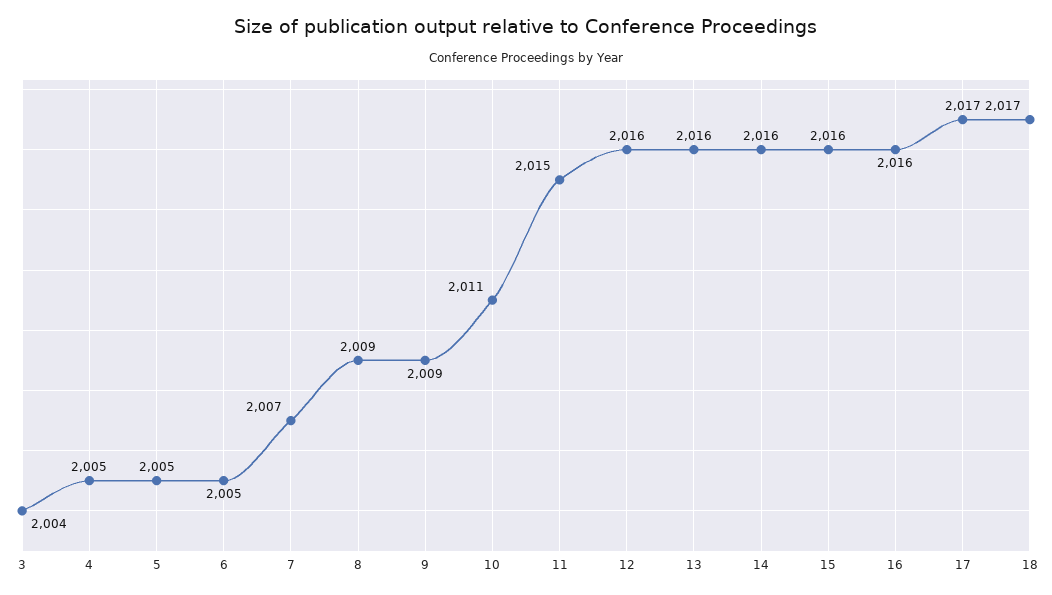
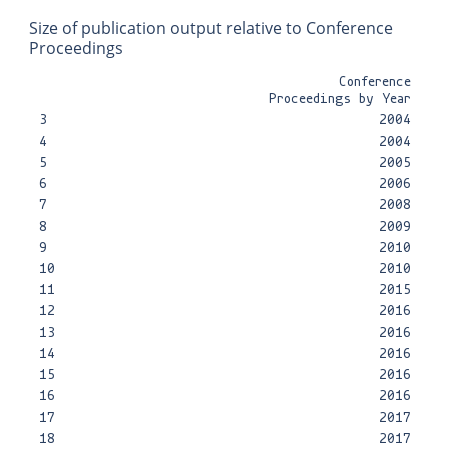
4: 2005 -> 2004
6: 2005 -> 2006
7: 2007 -> 2008
9: 2009 -> 2010
10: 2011 -> 2010

